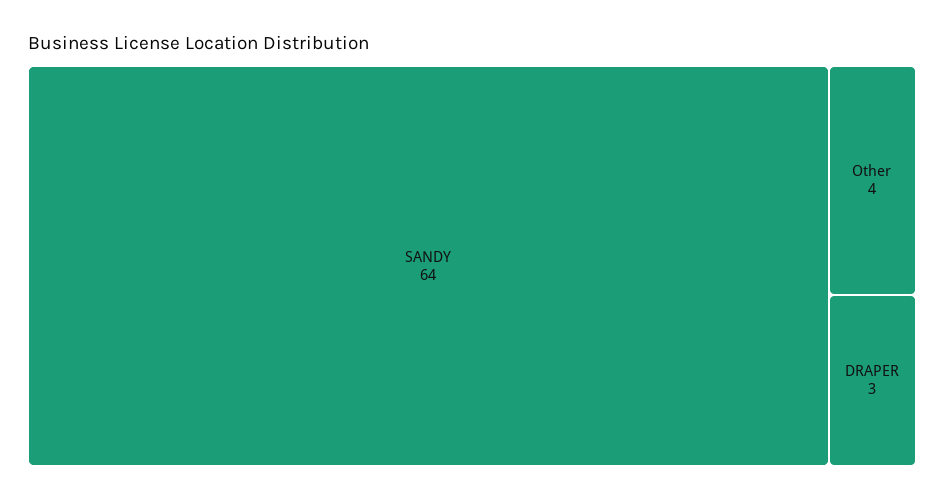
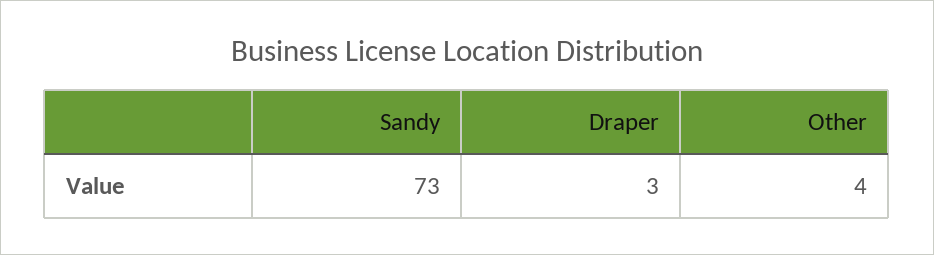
SANDY: 64 -> 73

